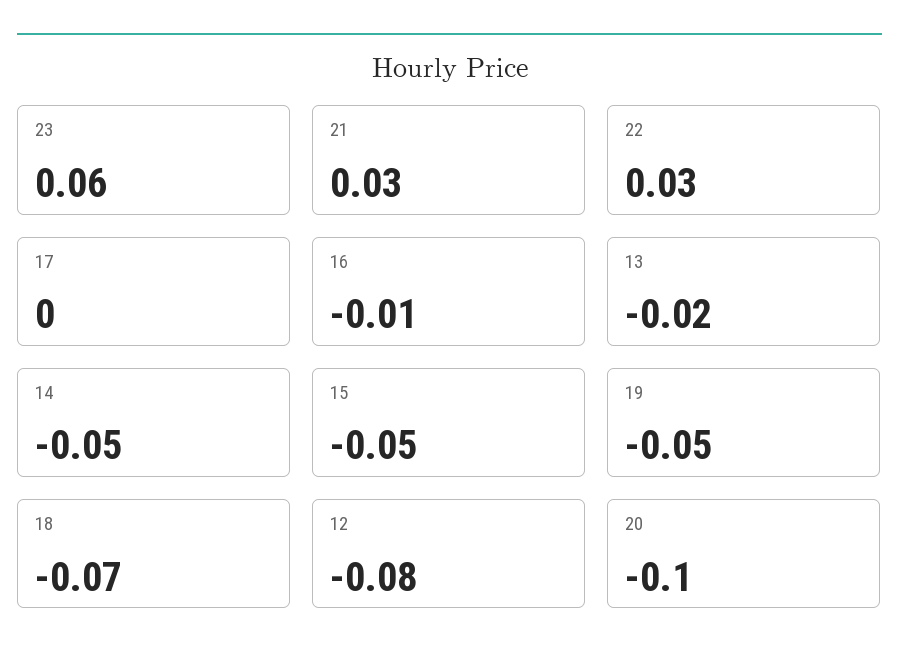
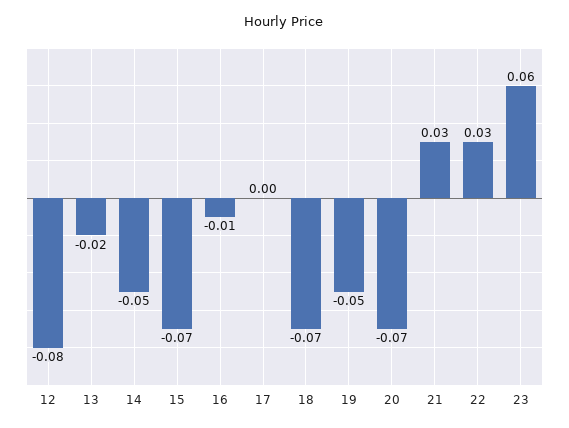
15: -0.05 -> -0.07
20: -0.1 -> -0.07

